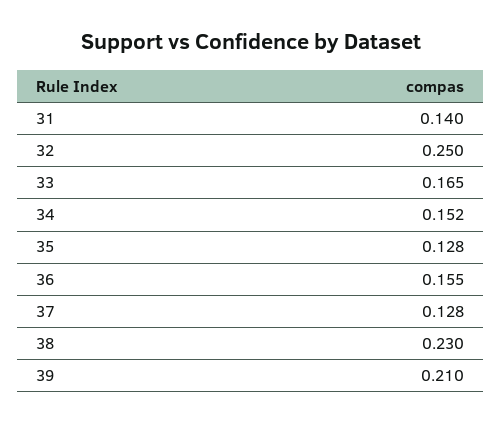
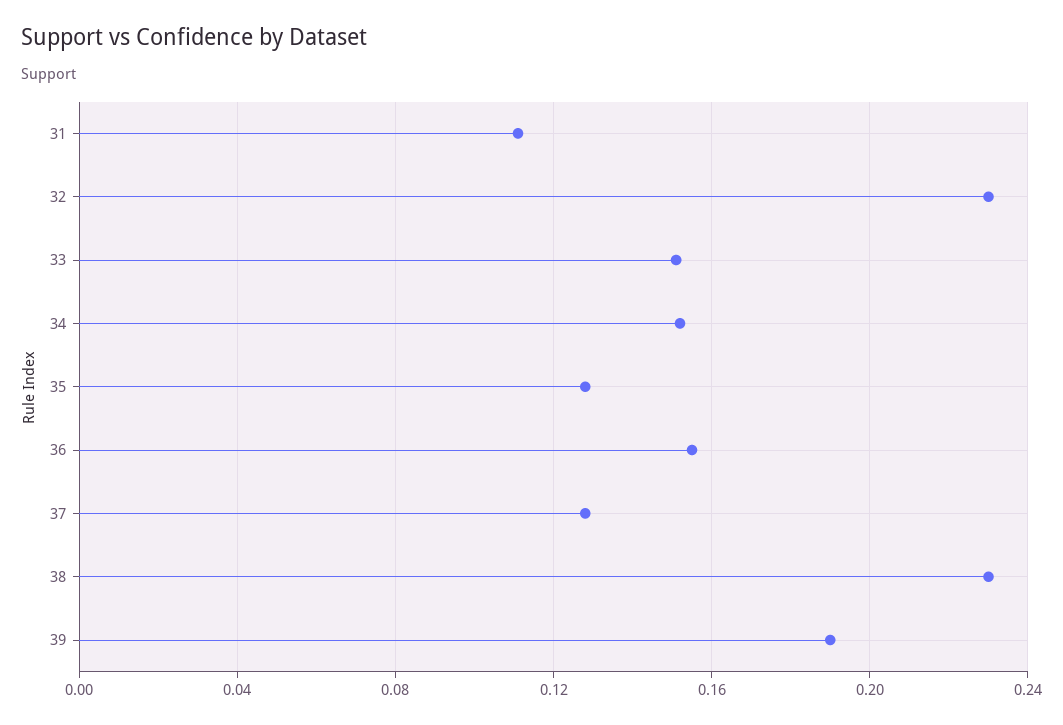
31: 0.14 -> 0.11
32: 0.25 -> 0.23
33: 0.165 -> 0.15
39: 0.21 -> 0.19

